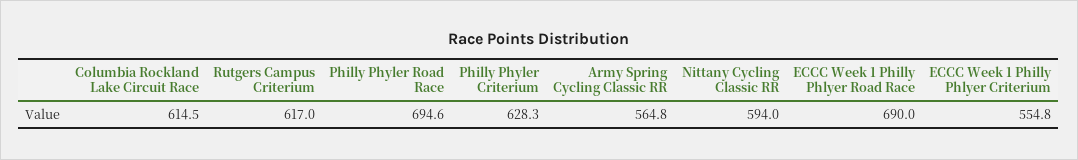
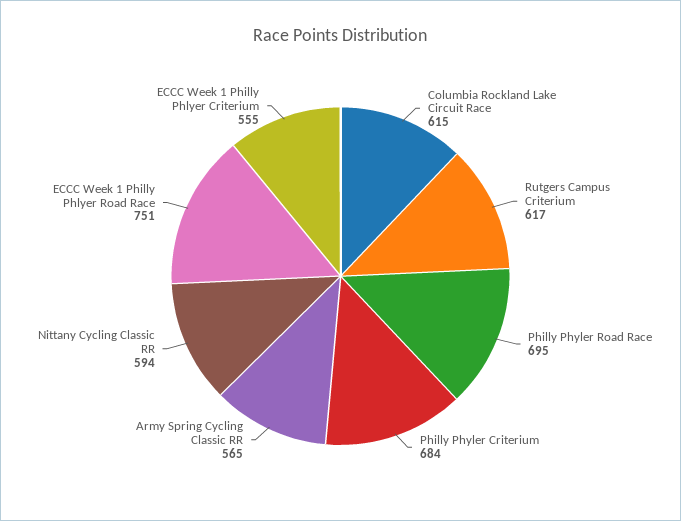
Philly Phyler Criterium: 628.3 -> 684
ECCC Week 1 Philly Phlyer Road Race: 690 -> 751

